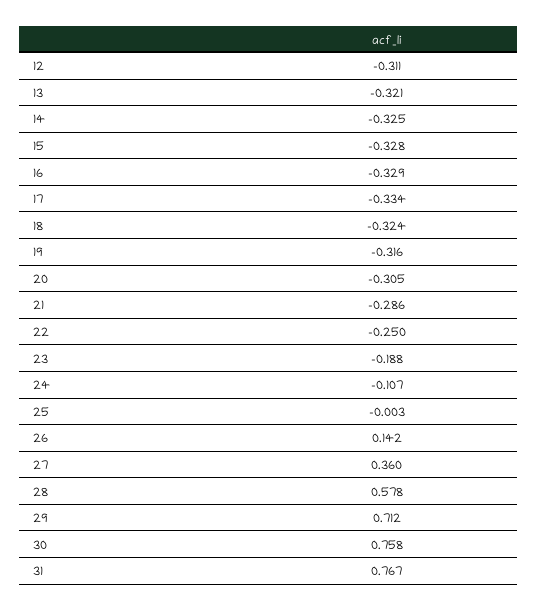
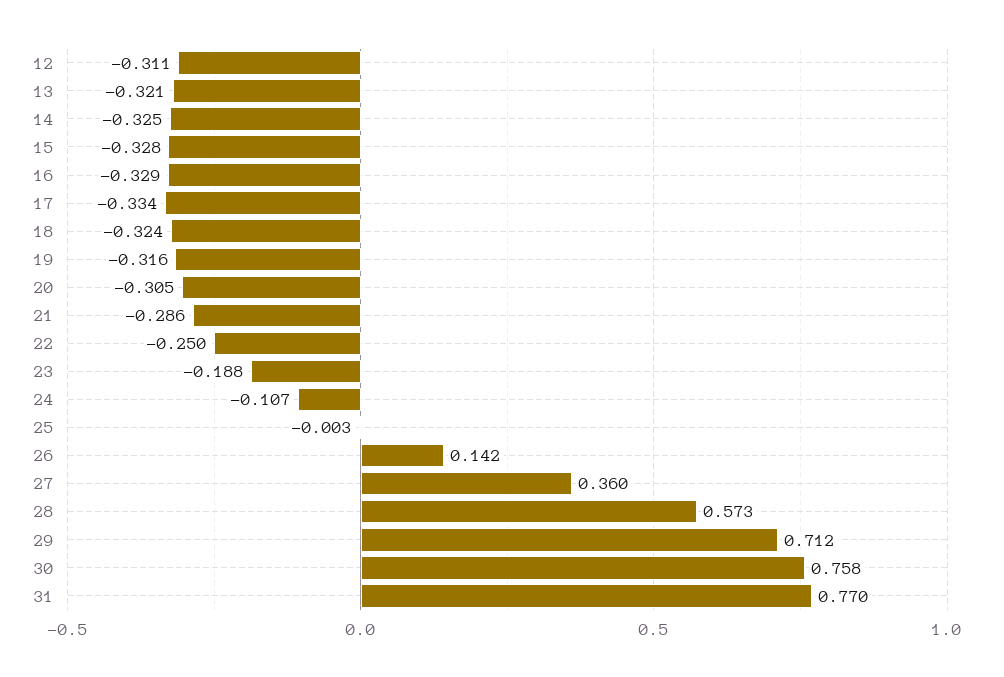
28: 0.578 -> 0.573
31: 0.767 -> 0.77

